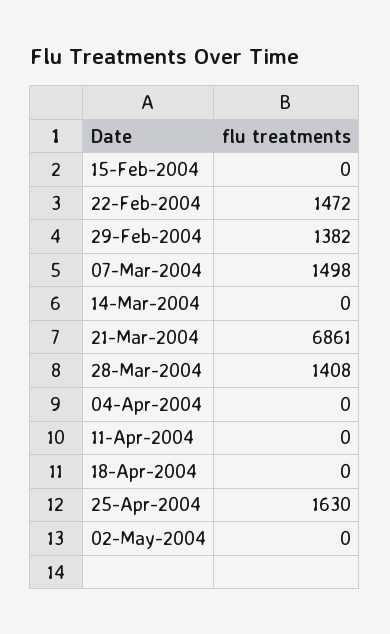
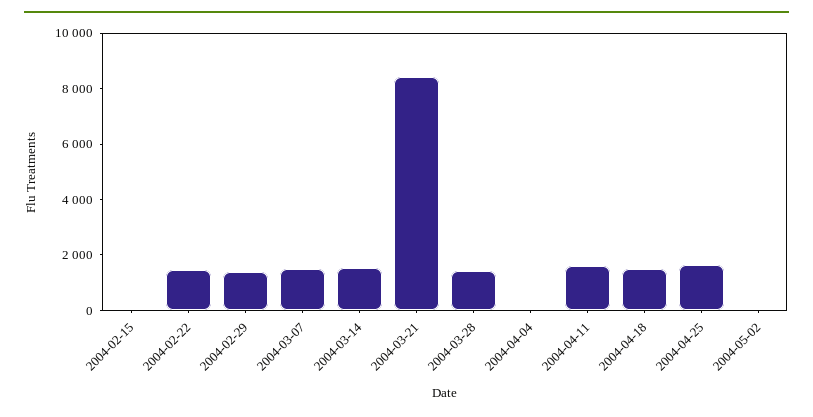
14-Mar-2004: 0 -> 1500
21-Mar-2004: 6861 -> 8500
11-Apr-2004: 0 -> 1500
18-Apr-2004: 0 -> 1500

